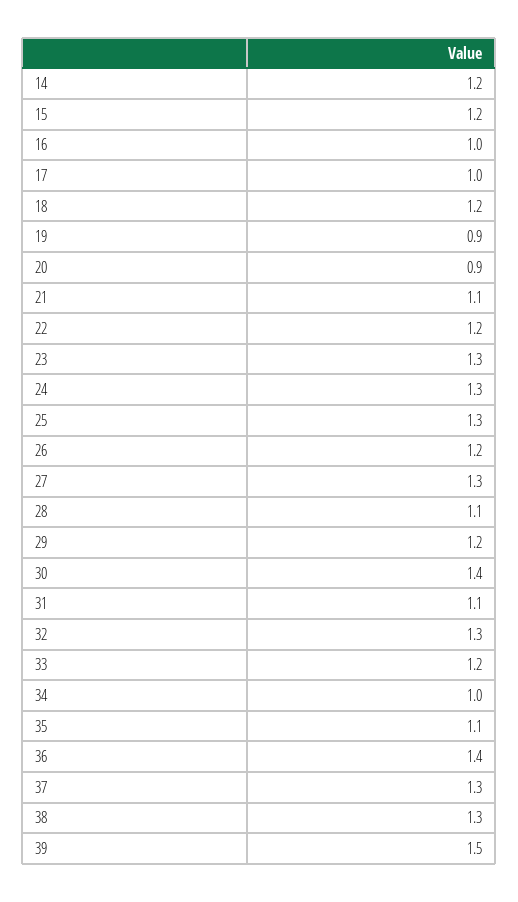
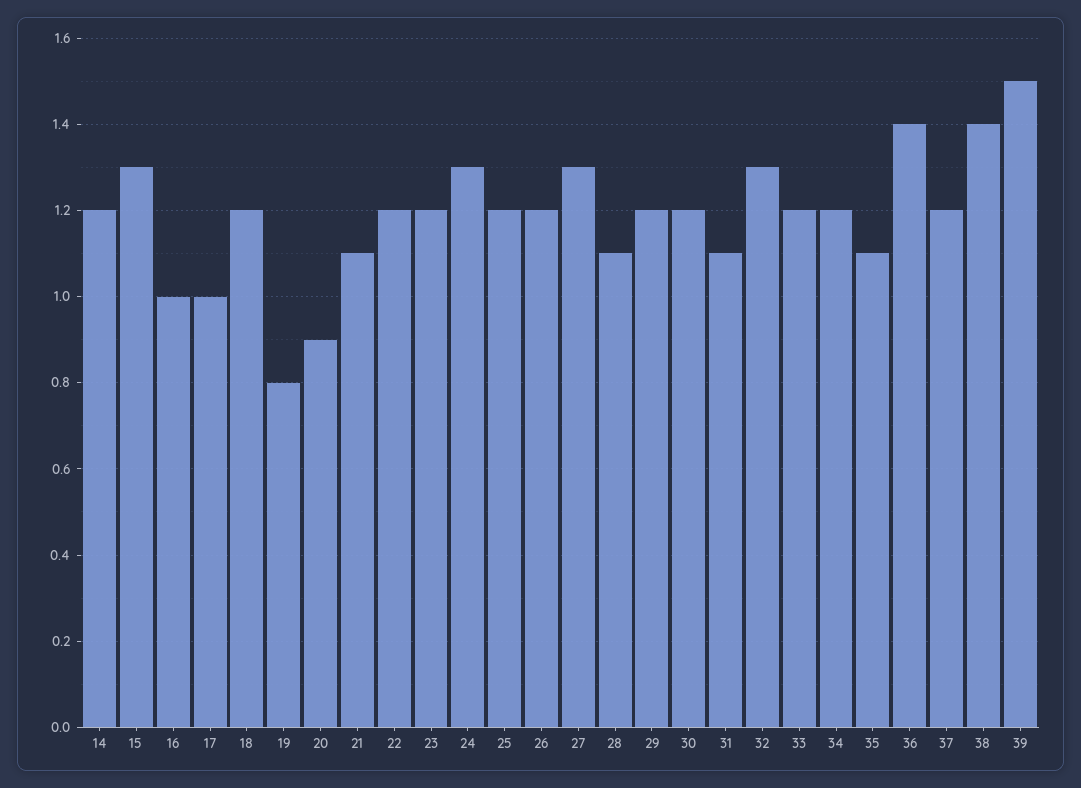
15: 1.2 -> 1.3
19: 0.9 -> 0.8
23: 1.3 -> 1.2
25: 1.3 -> 1.2
30: 1.4 -> 1.2
34: 1 -> 1.2
37: 1.3 -> 1.2
38: 1.3 -> 1.4

